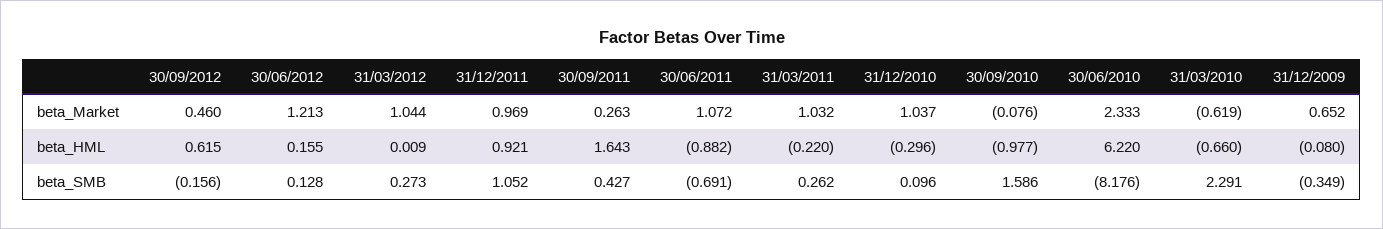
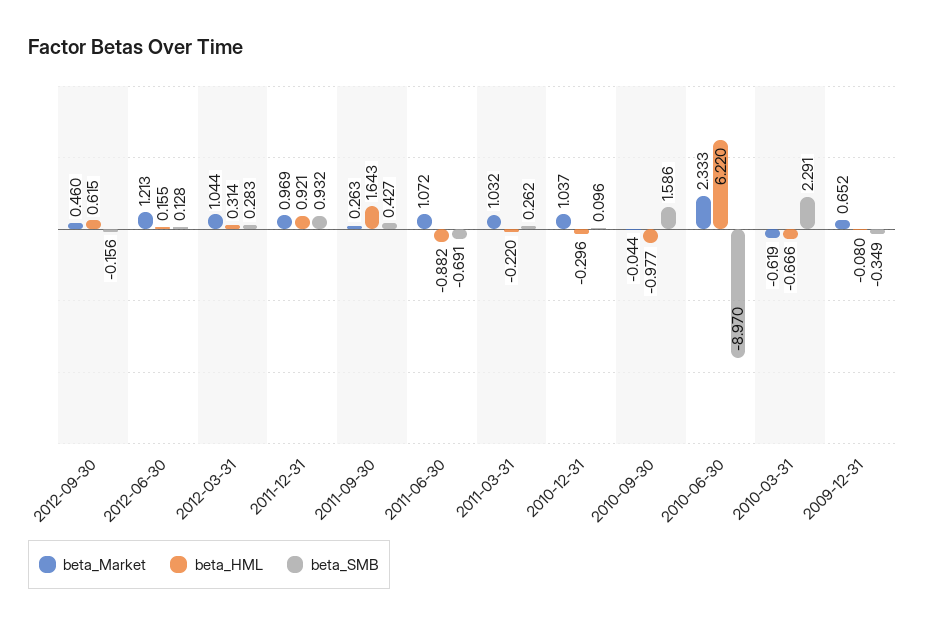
beta_Market, 30/09/2010: -0.076 -> -0.044
beta_HML, 31/03/2012: 0.009 -> 0.314
beta_HML, 31/03/2010: -0.66 -> -0.666
beta_SMB, 31/03/2012: 0.273 -> 0.283
beta_SMB, 31/12/2011: 1.052 -> 0.932
beta_SMB, 30/06/2010: -8.176 -> -8.97

